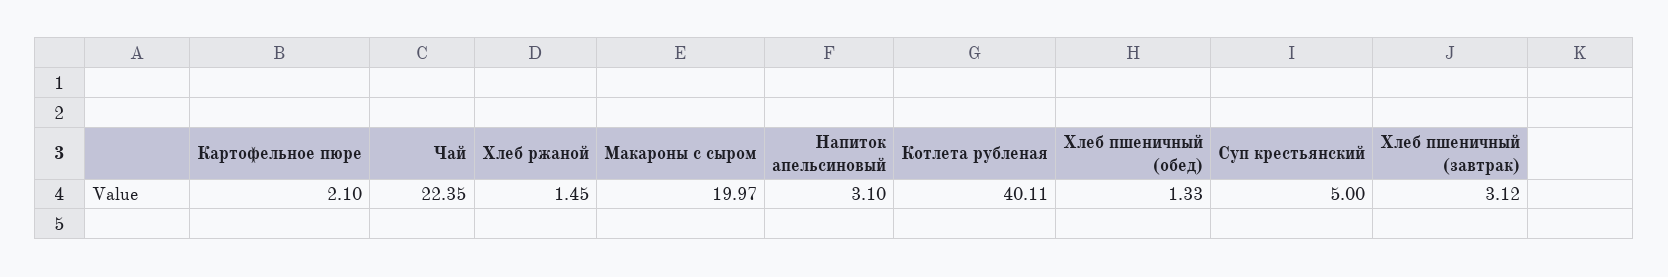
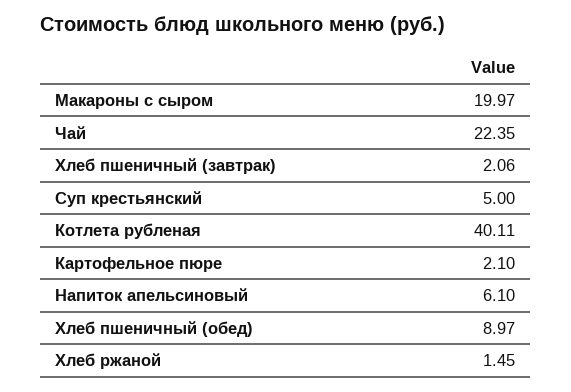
Напиток апельсиновый: 3.1 -> 6.1
Хлеб пшеничный (обед): 1.33 -> 8.97
Хлеб пшеничный (завтрак): 3.12 -> 2.06

